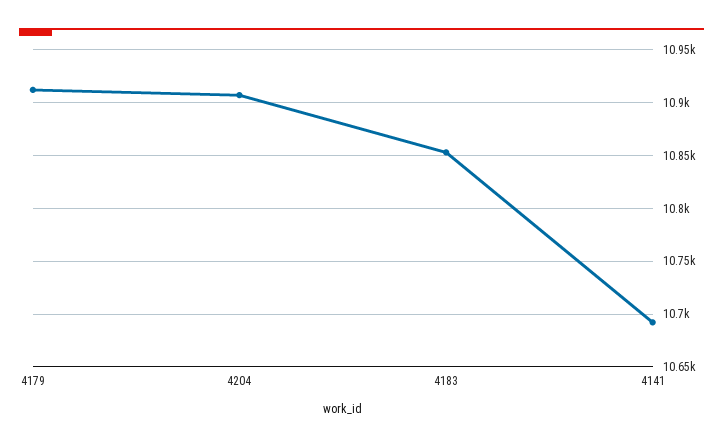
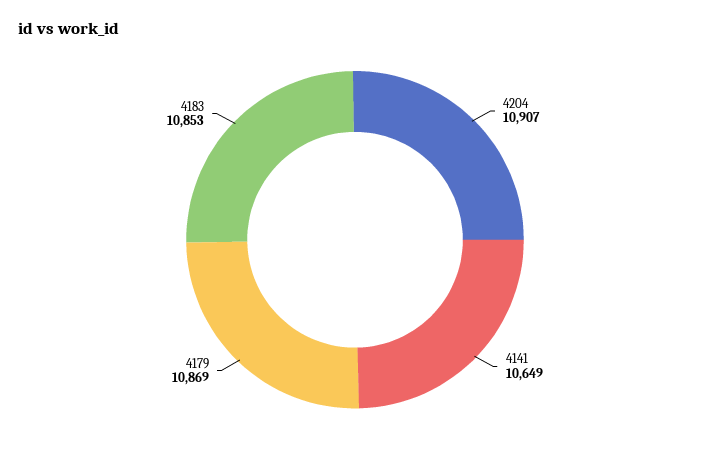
4179: 10910 -> 10869
4141: 10690 -> 10649

